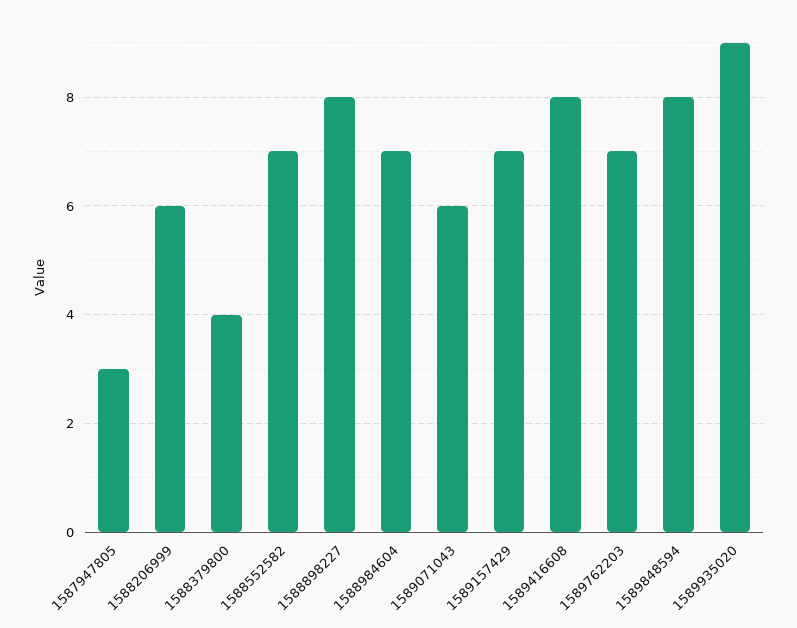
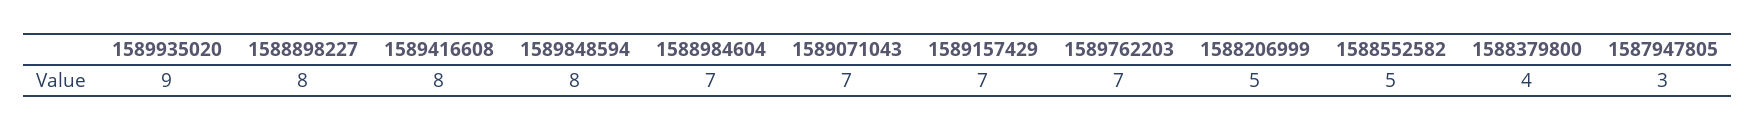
1588206999: 6 -> 5
1588552582: 7 -> 5
1589071043: 6 -> 7

